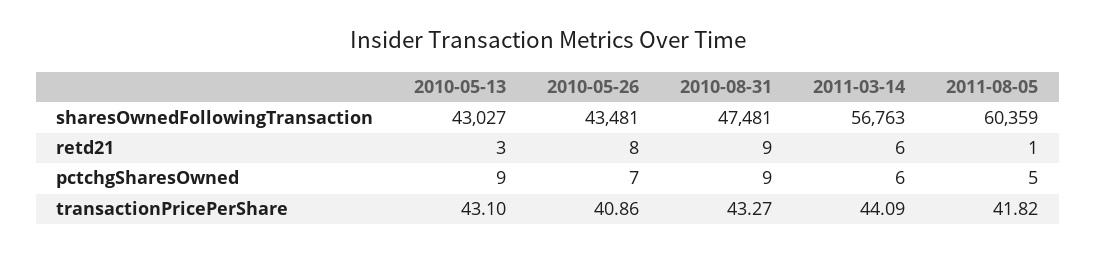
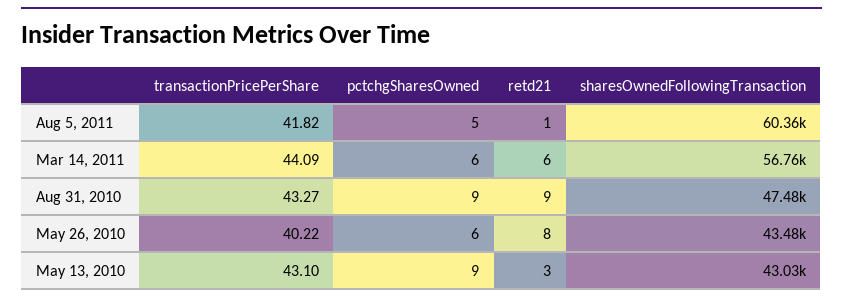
2010-05-26, pctchgSharesOwned: 7 -> 6
2010-05-26, transactionPricePerShare: 40.86 -> 40.22

